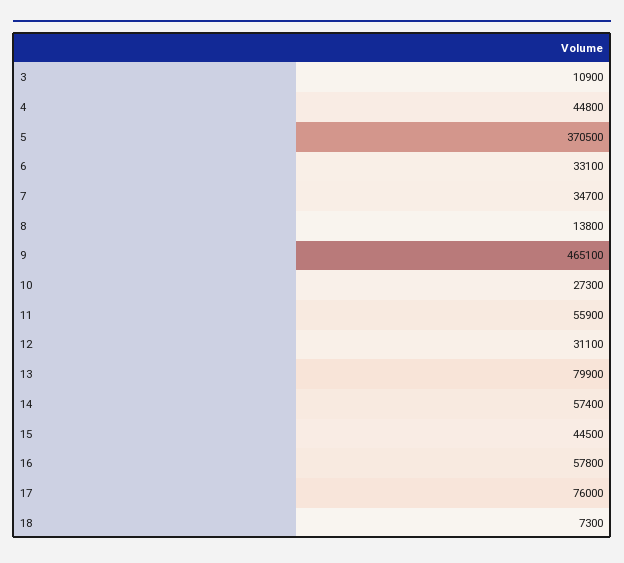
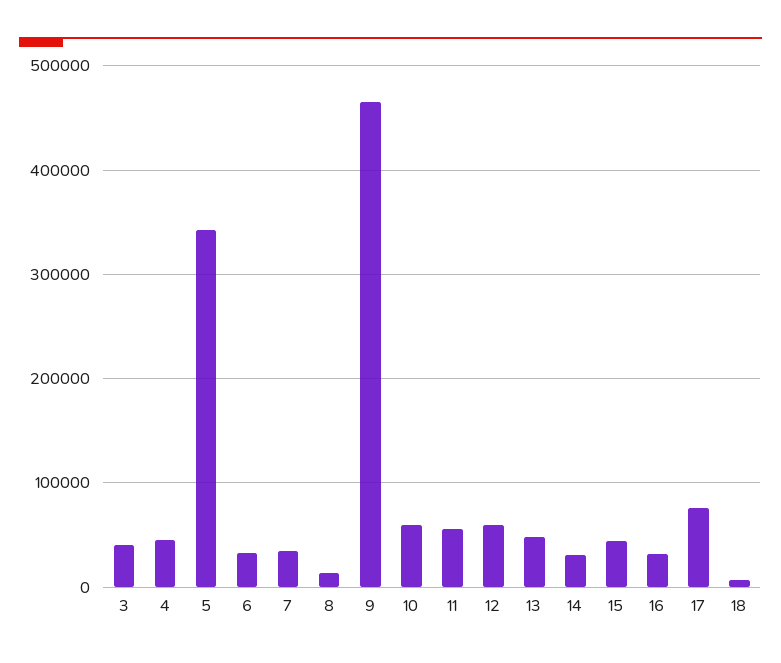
3: 10900 -> 40000
5: 370500 -> 340000
10: 27300 -> 60000
12: 31100 -> 60000
13: 79900 -> 50000
14: 57400 -> 30000
16: 57800 -> 30000

